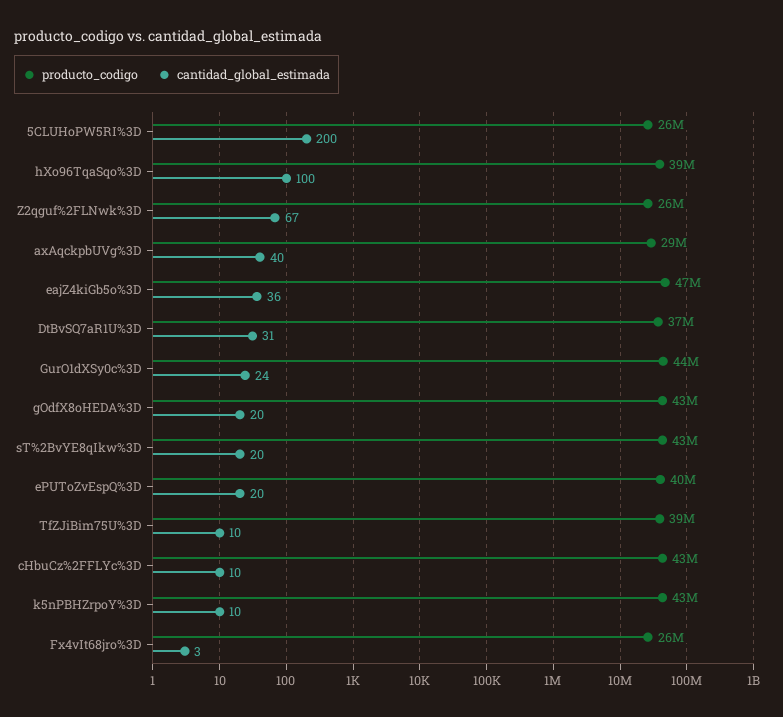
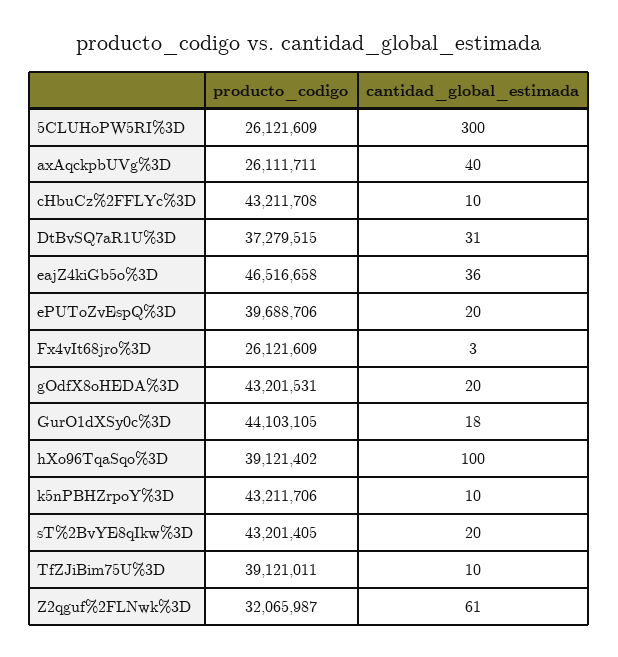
cantidad_global_estimada, 5CLUHoPW5RI%3D: 200 -> 300
producto_codigo, Z2qguf%2FLNwk%3D: 26000000 -> 32065987
cantidad_global_estimada, Z2qguf%2FLNwk%3D: 67 -> 61
producto_codigo, axAqckpbUVg%3D: 29000000 -> 26111711
cantidad_global_estimada, GurO1dXSy0c%3D: 24 -> 18

